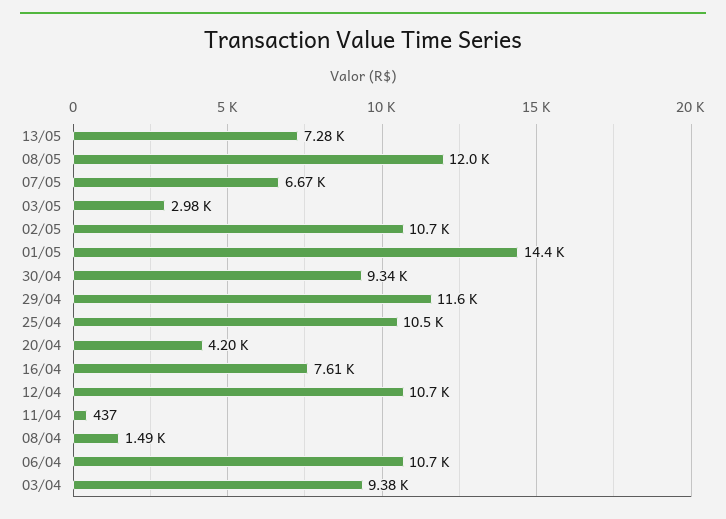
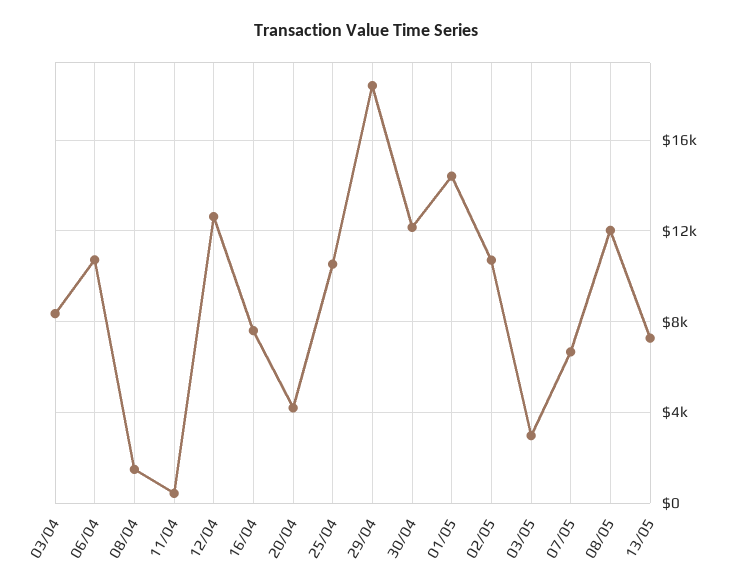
30/04: 9340 -> 12000
29/04: 11600 -> 18500
12/04: 10700 -> 12500
03/04: 9380 -> 8500

